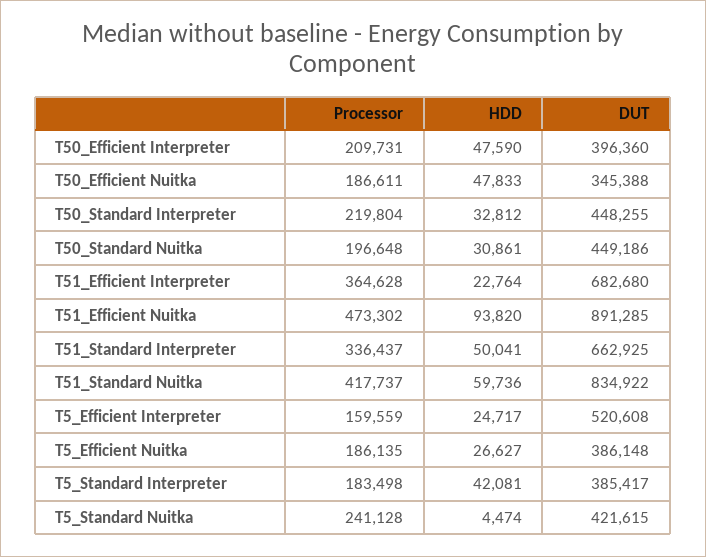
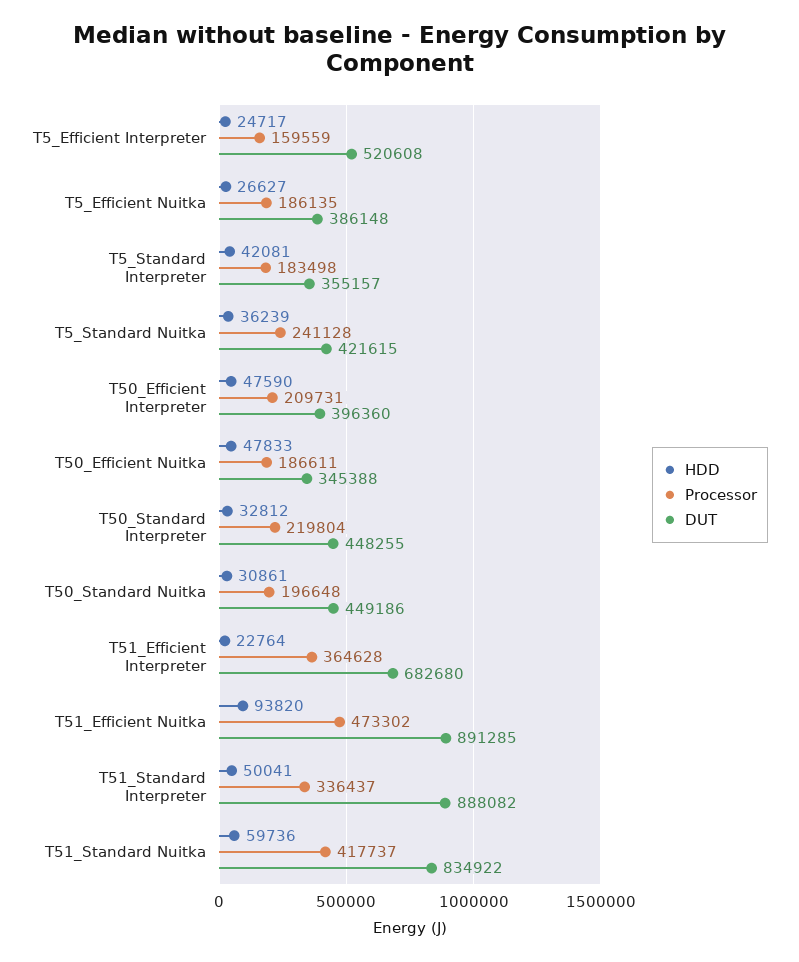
DUT, T51_Standard Interpreter: 662925 -> 888082
DUT, T5_Standard Interpreter: 385417 -> 355157
HDD, T5_Standard Nuitka: 4474 -> 36239

